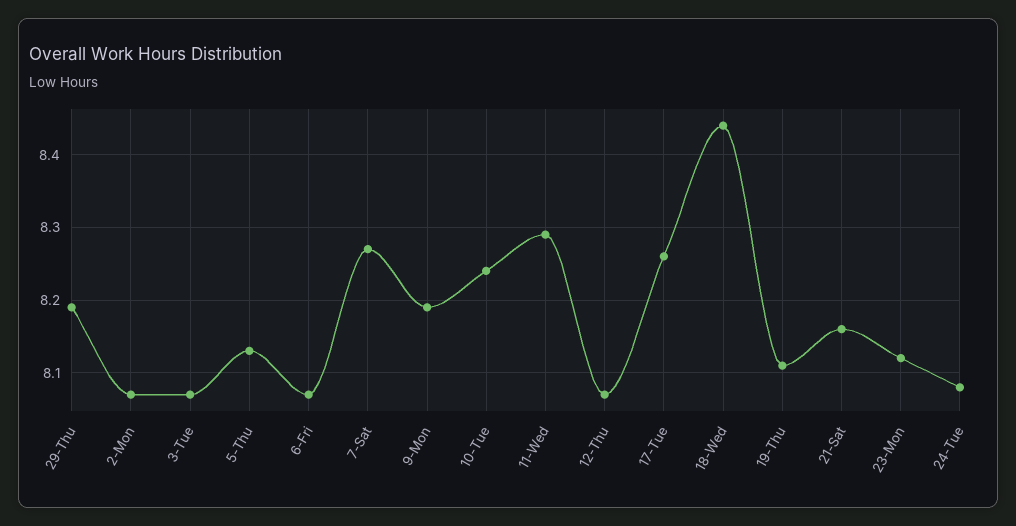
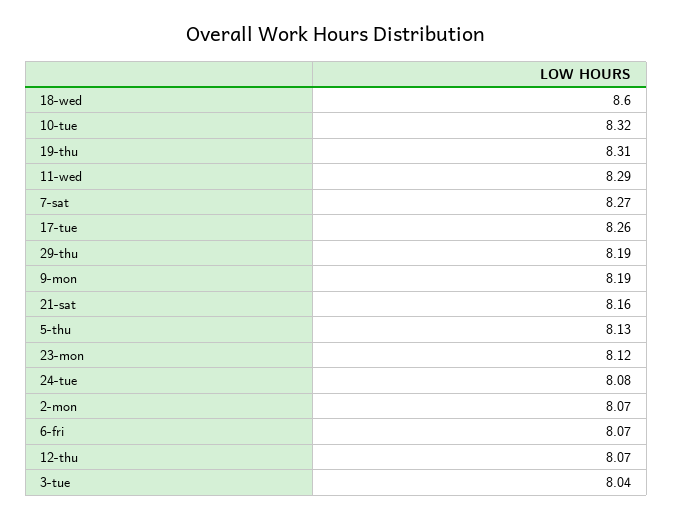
3-Tue: 8.07 -> 8.04
10-Tue: 8.24 -> 8.32
18-Wed: 8.44 -> 8.6
19-Thu: 8.11 -> 8.31

